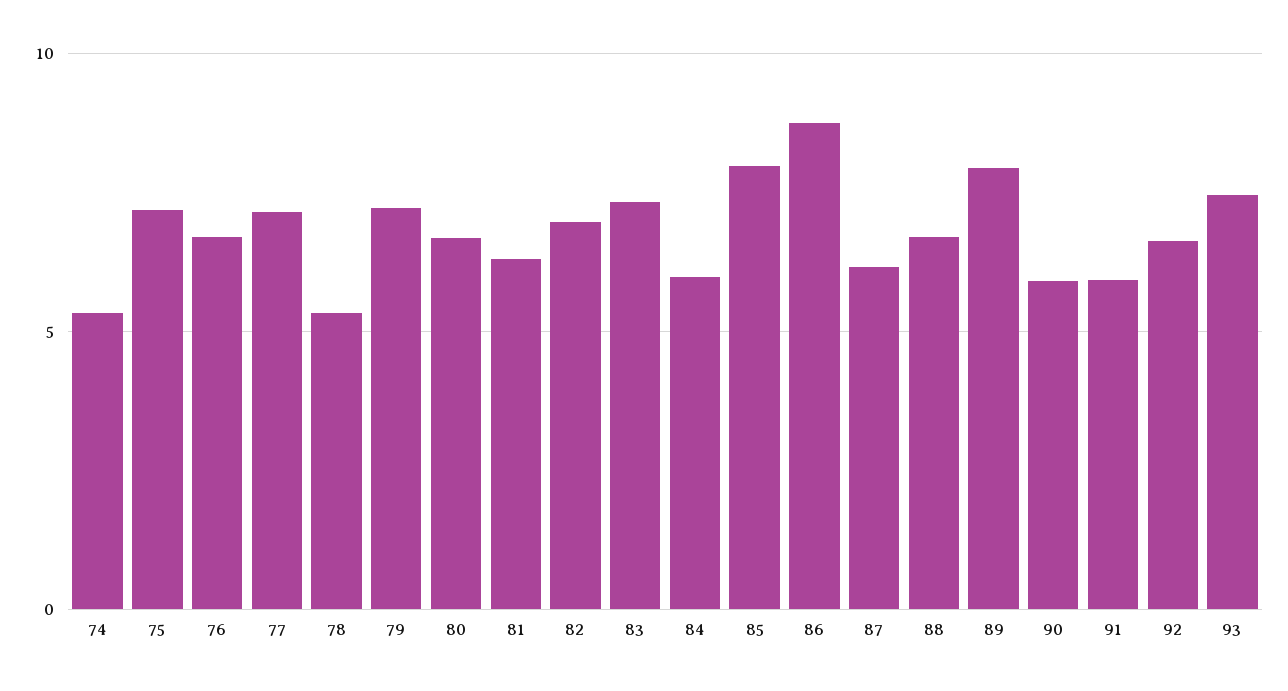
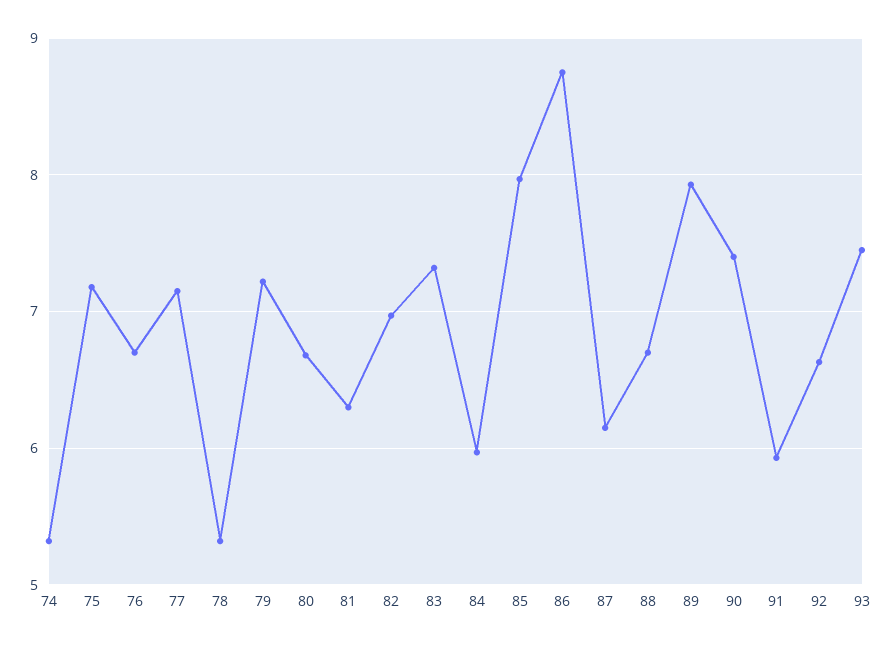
90: 6 -> 7.4

